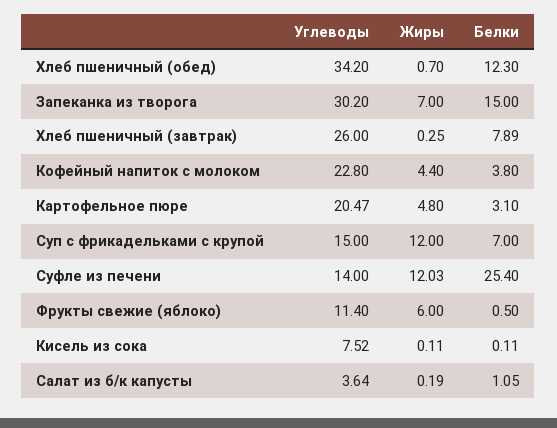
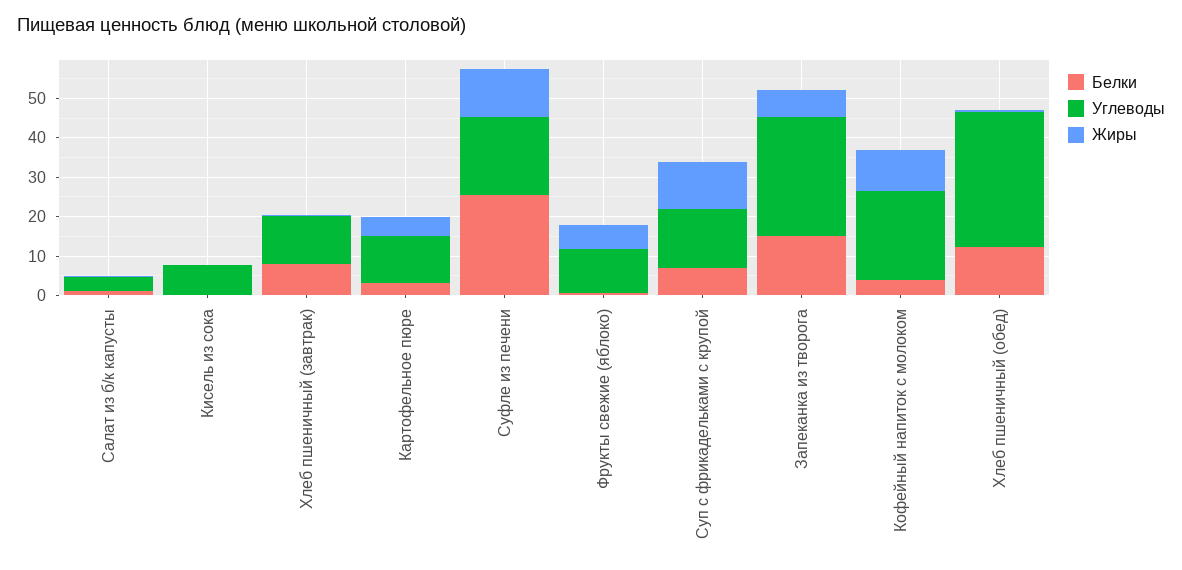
Углеводы, Хлеб пшеничный (завтрак): 26 -> 12.5
Жиры, Кофейный напиток с молоком: 4.4 -> 10
Углеводы, Картофельное пюре: 20.47 -> 12.5
Углеводы, Суфле из печени: 14 -> 20

